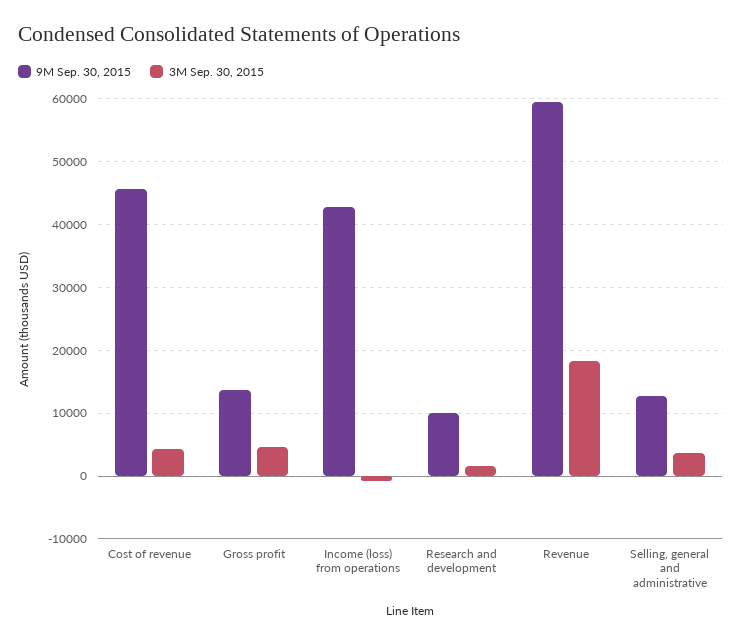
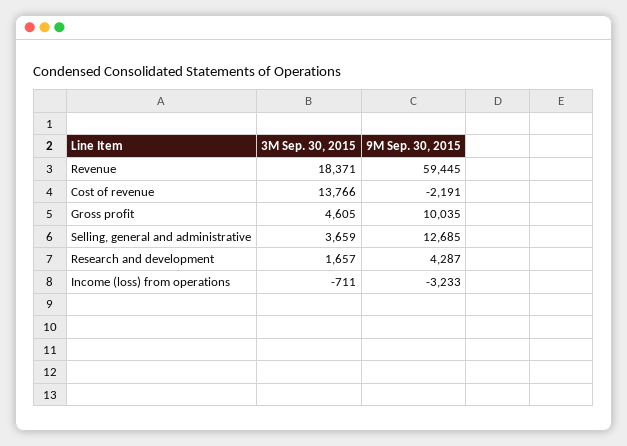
9M Sep. 30, 2015, Cost of revenue: 46000 -> -2191
3M Sep. 30, 2015, Cost of revenue: 4000 -> 13766
9M Sep. 30, 2015, Gross profit: 14000 -> 10035
9M Sep. 30, 2015, Income (loss) from operations: 43000 -> -3233
9M Sep. 30, 2015, Research and development: 10000 -> 4287

